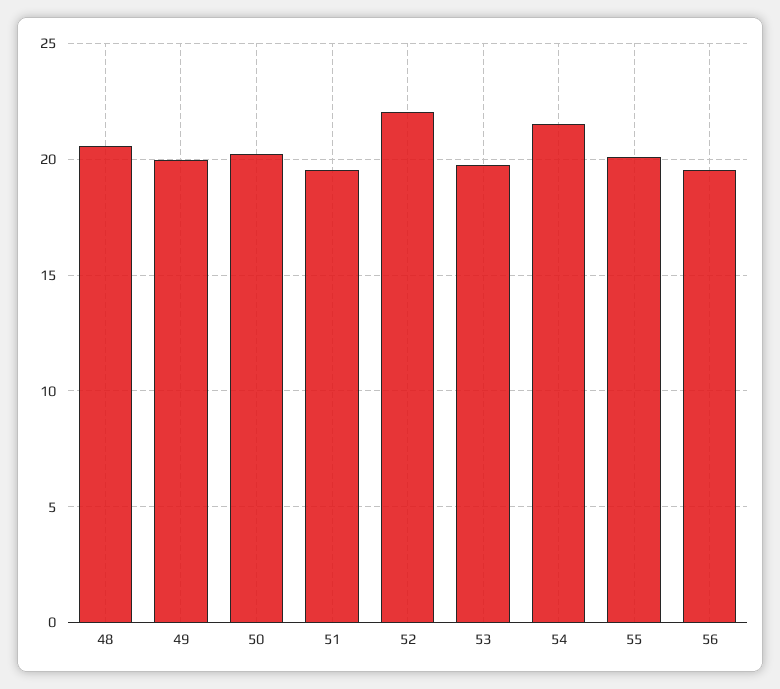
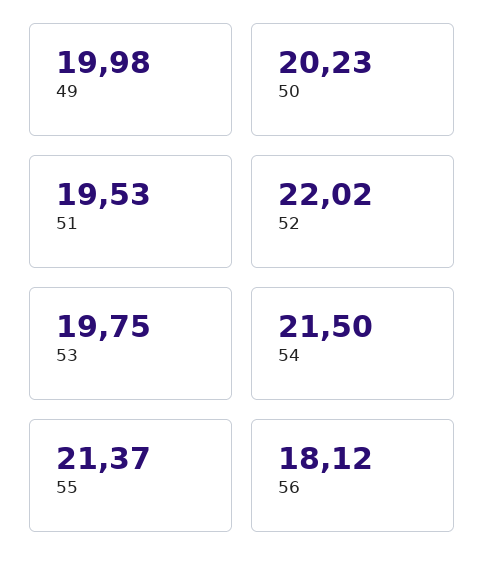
48: 20.5 -> none
55: 20 -> 21.37
56: 19.5 -> 18.12

